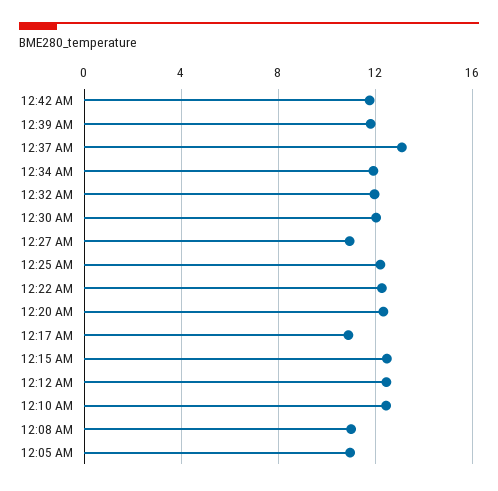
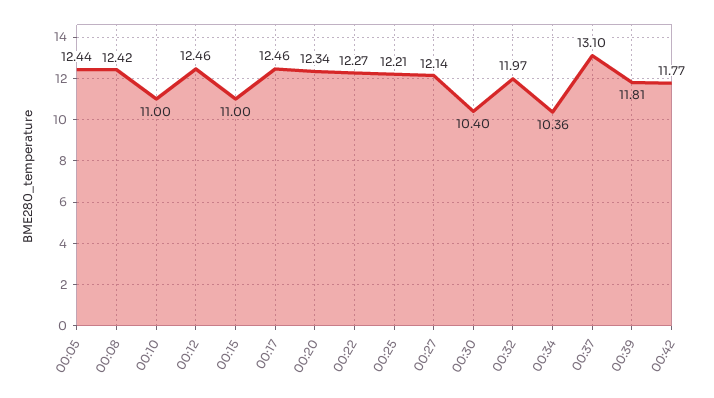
12:34 AM: 12 -> 10.36
12:30 AM: 12 -> 10.4
12:27 AM: 11 -> 12.14
12:17 AM: 11 -> 12.46
12:15 AM: 12.5 -> 11
12:10 AM: 12.5 -> 11
12:08 AM: 11 -> 12.42
12:05 AM: 11 -> 12.44

